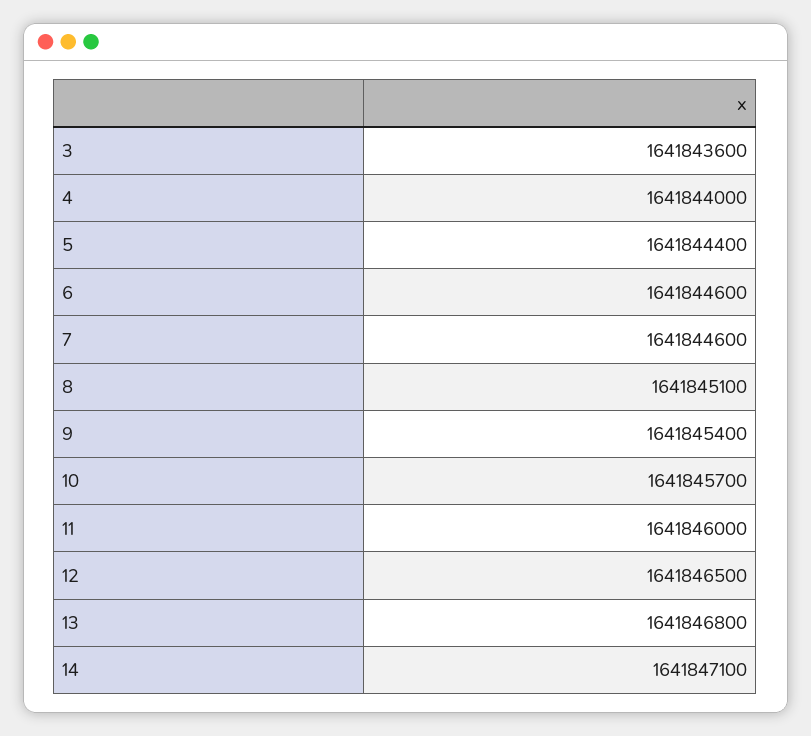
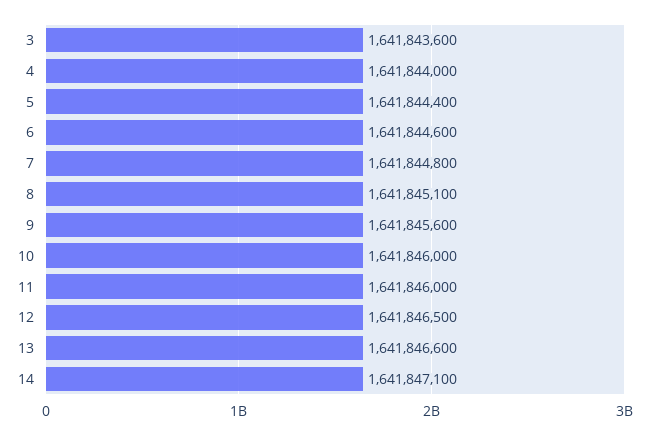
7: 1641844600 -> 1641844800
9: 1641845400 -> 1641845600
10: 1641845700 -> 1641846000
13: 1641846800 -> 1641846600

